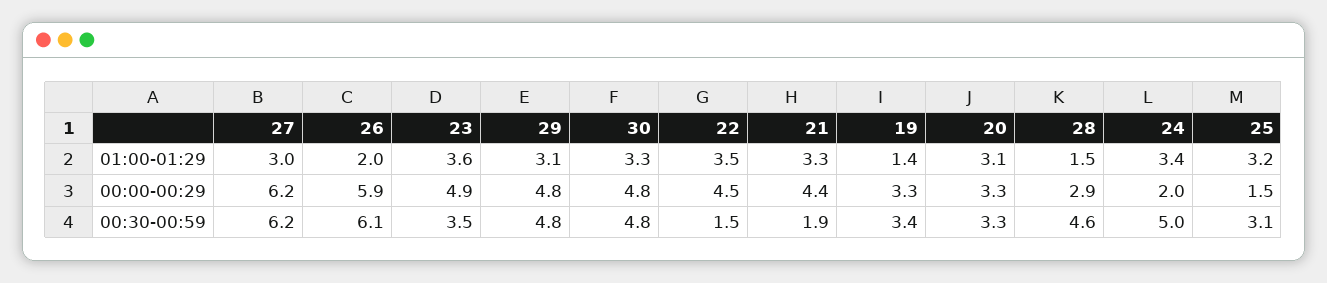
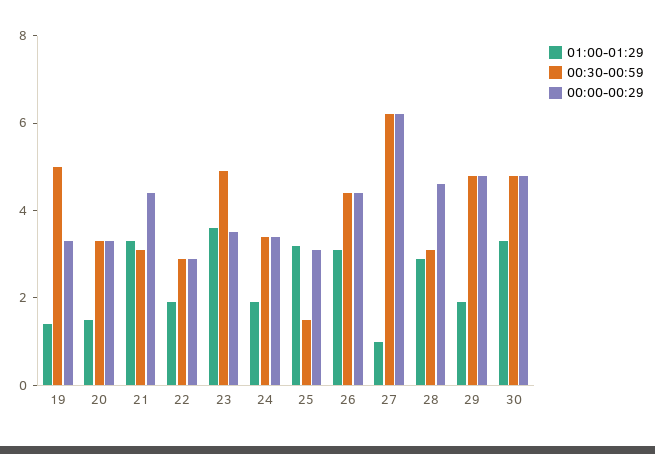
01:00-01:29, 27: 3 -> 1
01:00-01:29, 26: 2 -> 3
01:00-01:29, 29: 3.1 -> 2
01:00-01:29, 22: 3.5 -> 2
01:00-01:29, 20: 3.1 -> 1.5
01:00-01:29, 28: 1.5 -> 3
01:00-01:29, 24: 3.4 -> 2
00:00-00:29, 26: 5.9 -> 4.5
00:00-00:29, 23: 4.9 -> 3.5
00:00-00:29, 22: 4.5 -> 3
00:00-00:29, 28: 2.9 -> 4.5
00:00-00:29, 24: 2 -> 3.5
00:00-00:29, 25: 1.5 -> 3
00:30-00:59, 26: 6.1 -> 4.5
00:30-00:59, 23: 3.5 -> 5
00:30-00:59, 22: 1.5 -> 3
00:30-00:59, 21: 1.9 -> 3
00:30-00:59, 19: 3.4 -> 5
00:30-00:59, 28: 4.6 -> 3
00:30-00:59, 24: 5 -> 3.5
00:30-00:59, 25: 3.1 -> 1.5

